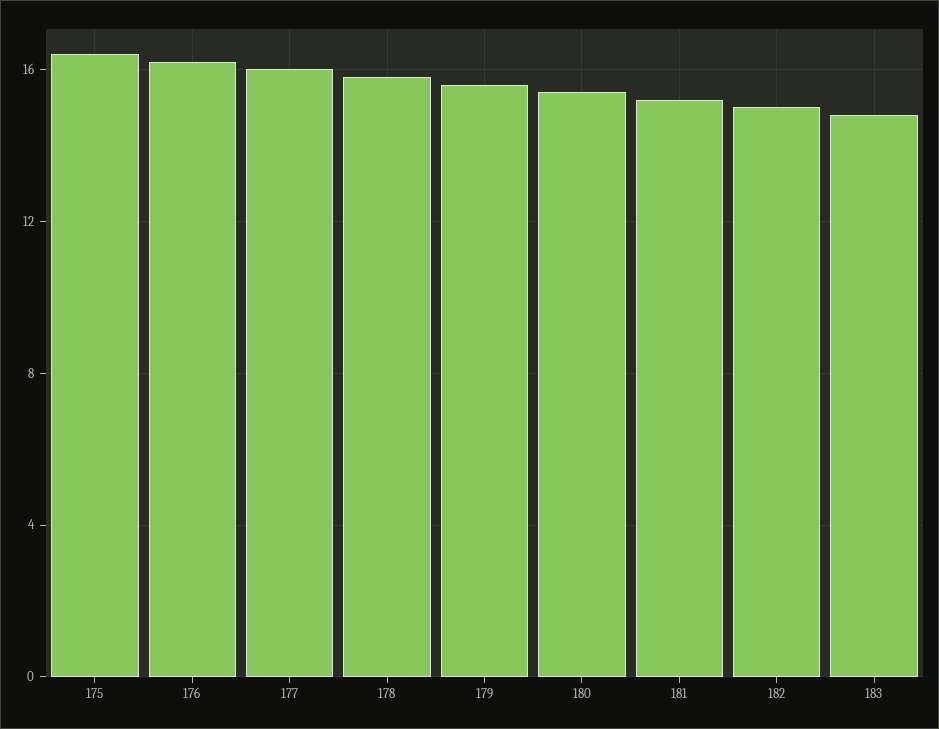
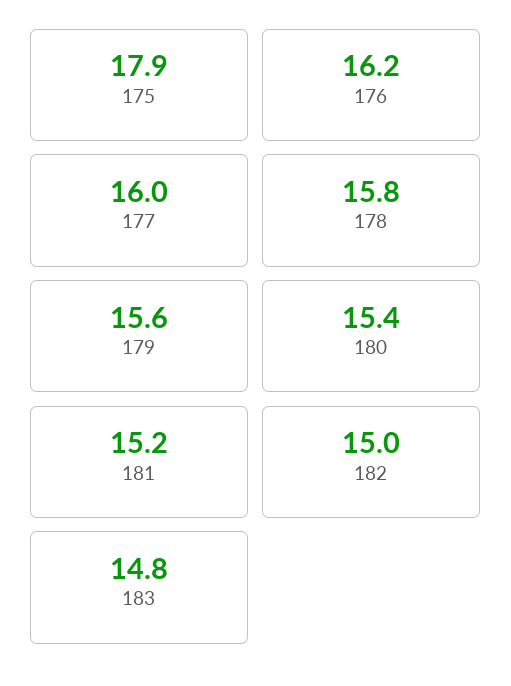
175: 16.5 -> 17.9

